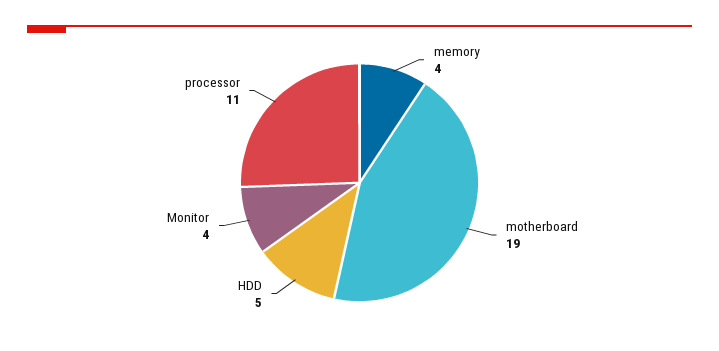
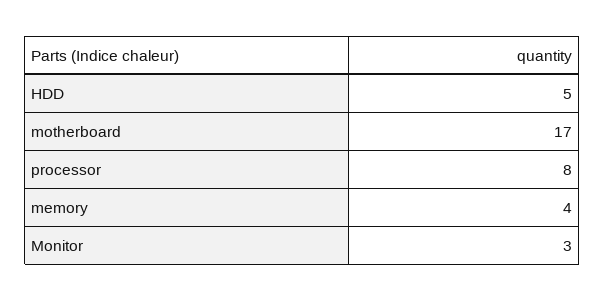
motherboard: 19 -> 17
Monitor: 4 -> 3
processor: 11 -> 8

